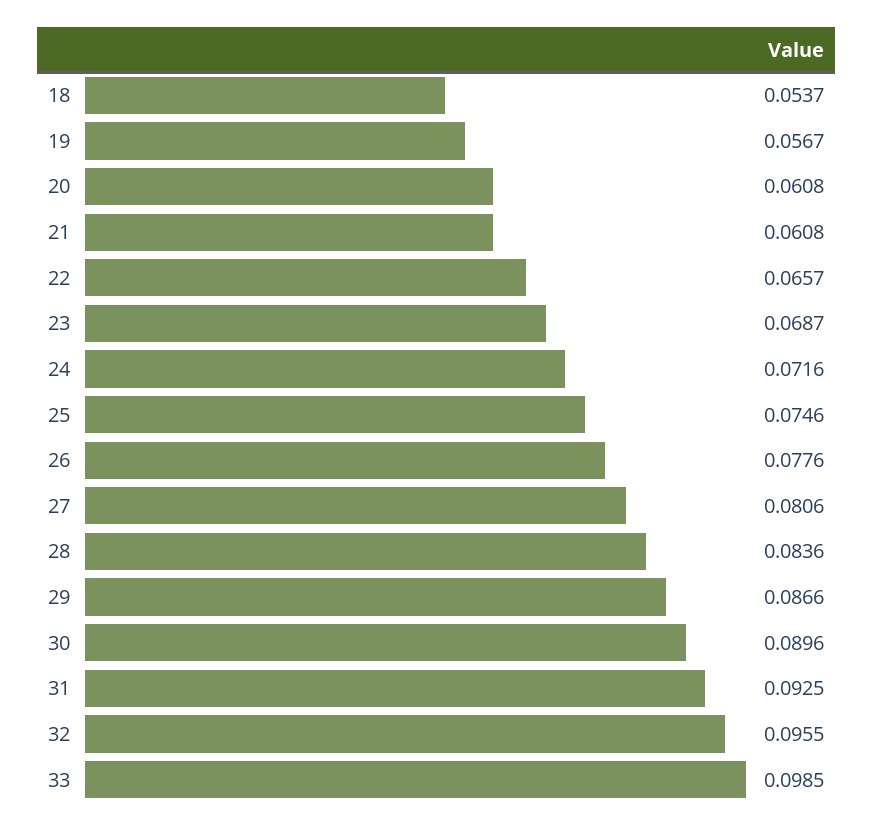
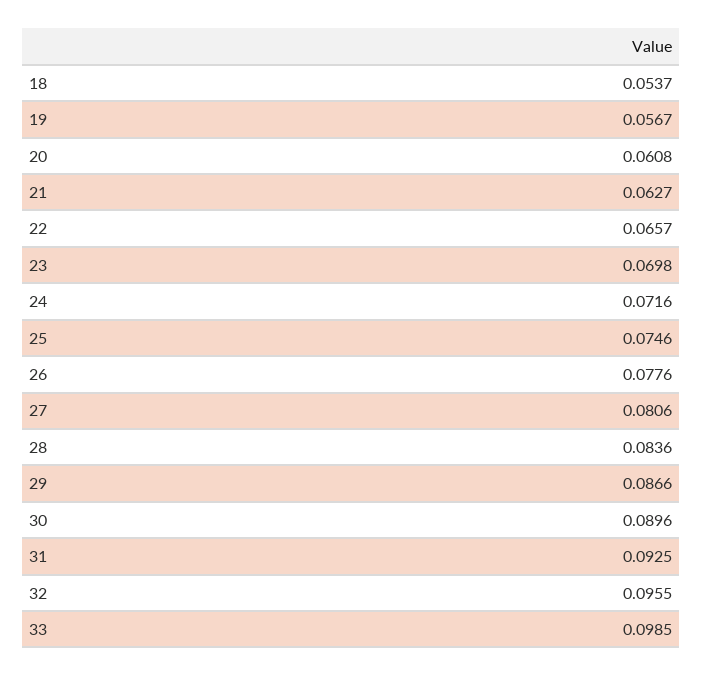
21: 0.0608 -> 0.0627
23: 0.0687 -> 0.0698

